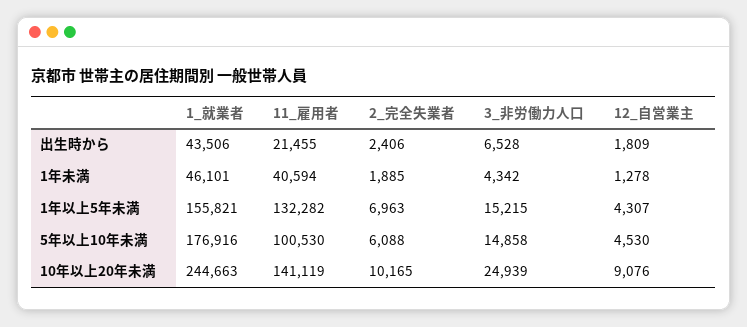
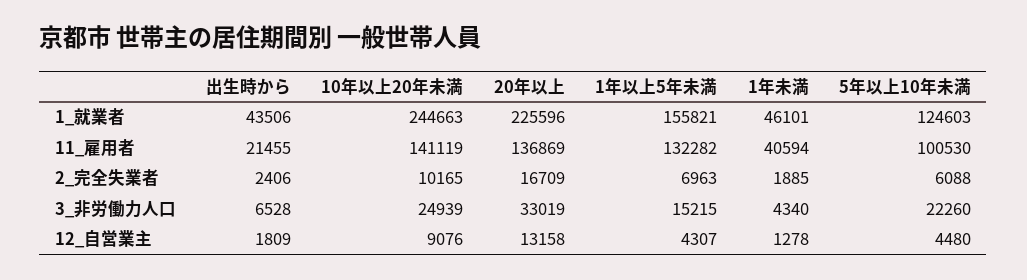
3_非労働力人口, 1年未満: 4342 -> 4340
1_就業者, 5年以上10年未満: 176916 -> 124603
3_非労働力人口, 5年以上10年未満: 14858 -> 22260
12_自営業主, 5年以上10年未満: 4530 -> 4480
1_就業者, 20年以上: none -> 225596
11_雇用者, 20年以上: none -> 136869
2_完全失業者, 20年以上: none -> 16709
3_非労働力人口, 20年以上: none -> 33019
12_自営業主, 20年以上: none -> 13158

